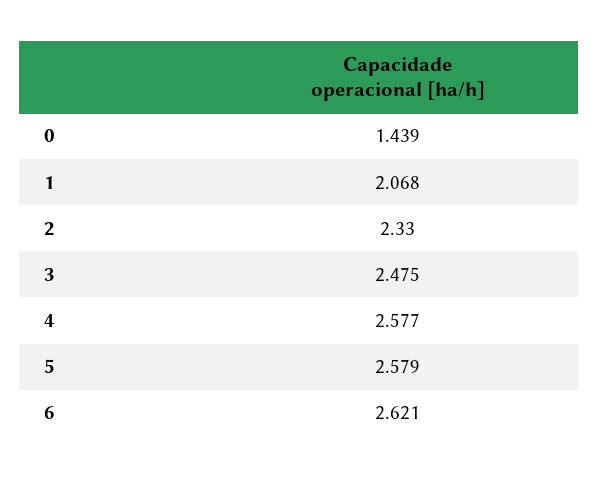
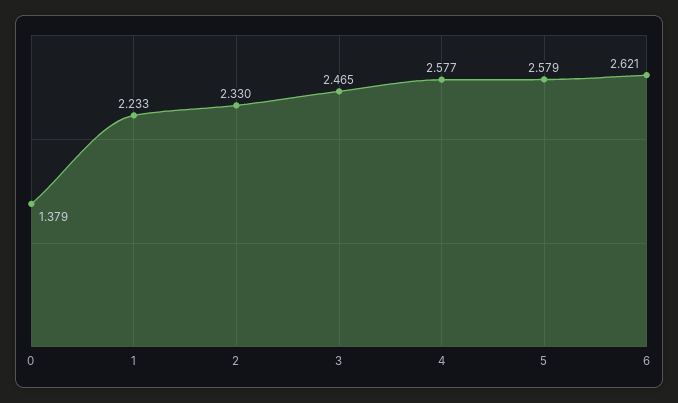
0: 1.439 -> 1.379
1: 2.068 -> 2.233
3: 2.475 -> 2.465

